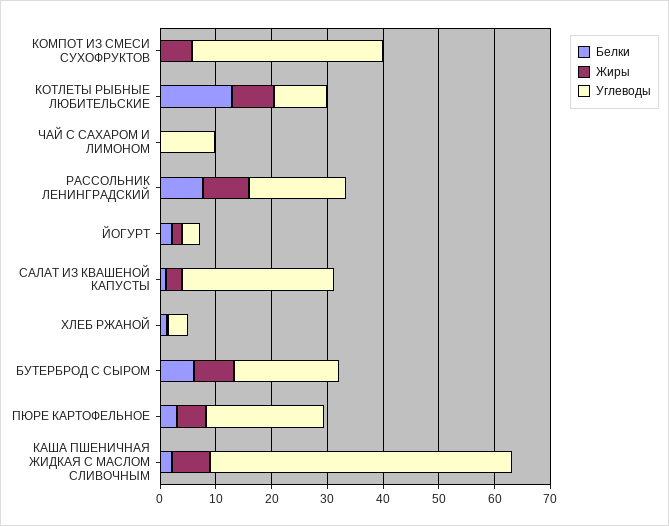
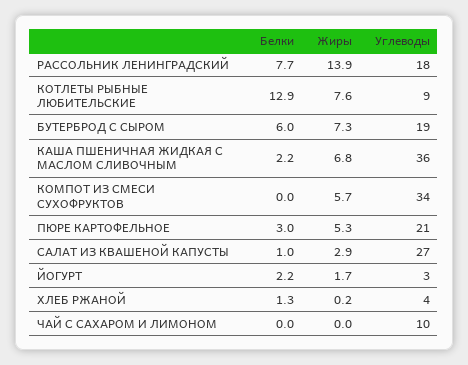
Жиры, РАССОЛЬНИК ЛЕНИНГРАДСКИЙ: 8 -> 13.9
Углеводы, КАША ПШЕНИЧНАЯ ЖИДКАЯ С МАСЛОМ СЛИВОЧНЫМ: 54 -> 36

